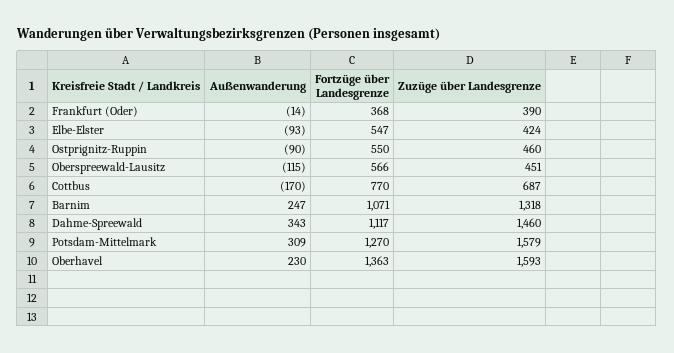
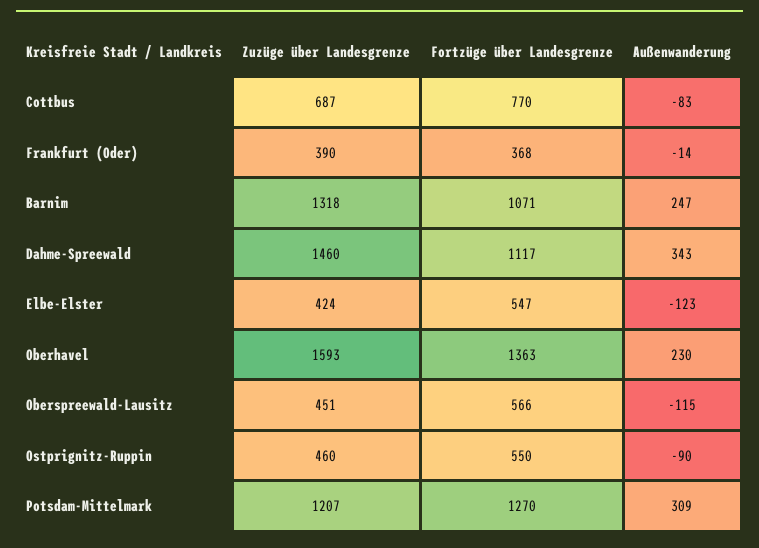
Außenwanderung, Elbe-Elster: -93 -> -123
Außenwanderung, Cottbus: -170 -> -83
Zuzüge über Landesgrenze, Potsdam-Mittelmark: 1579 -> 1207

